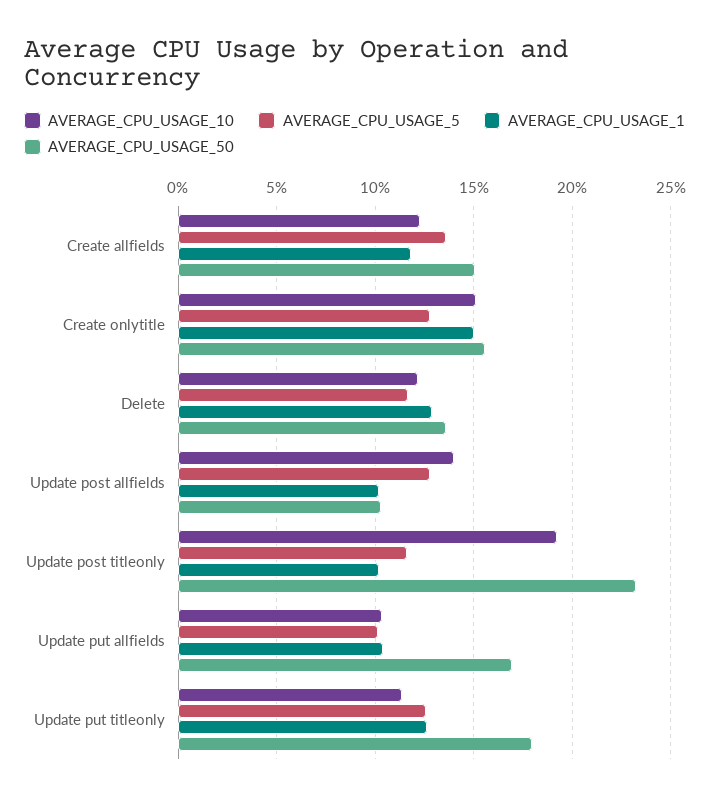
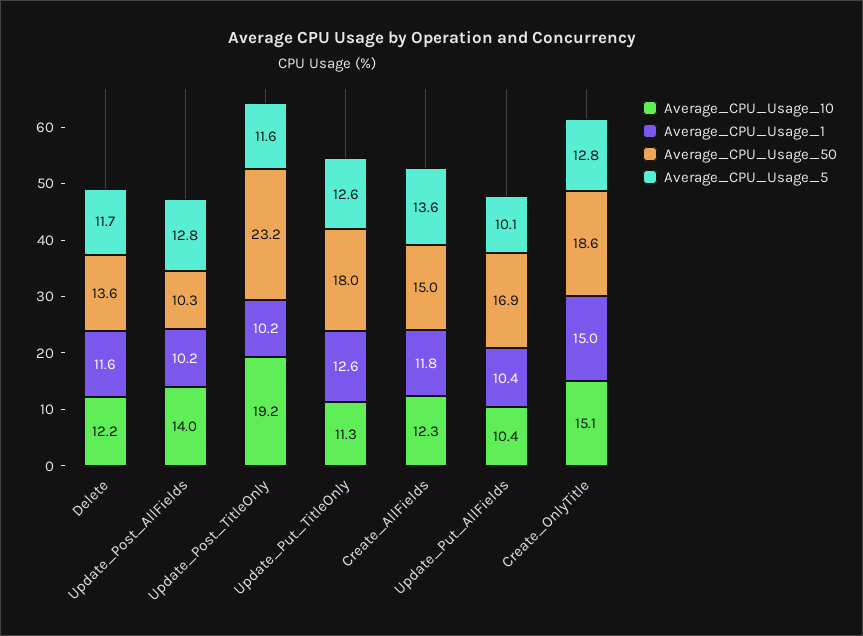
AVERAGE_CPU_USAGE_50, Create onlytitle: 15.5 -> 18.6
AVERAGE_CPU_USAGE_1, Delete: 13 -> 11.6

